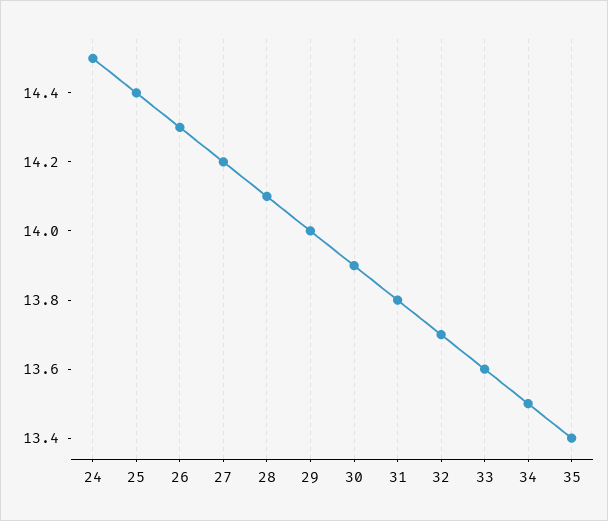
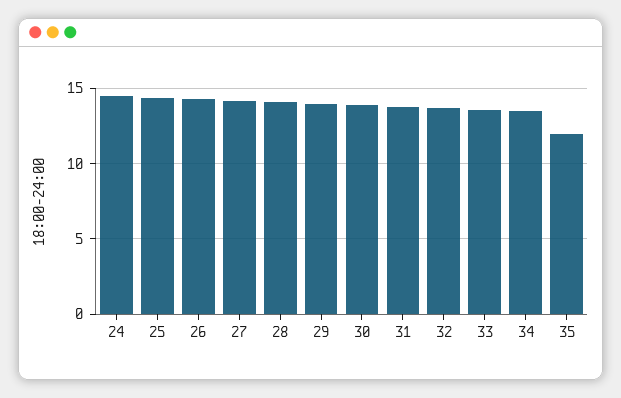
35: 13.4 -> 12

